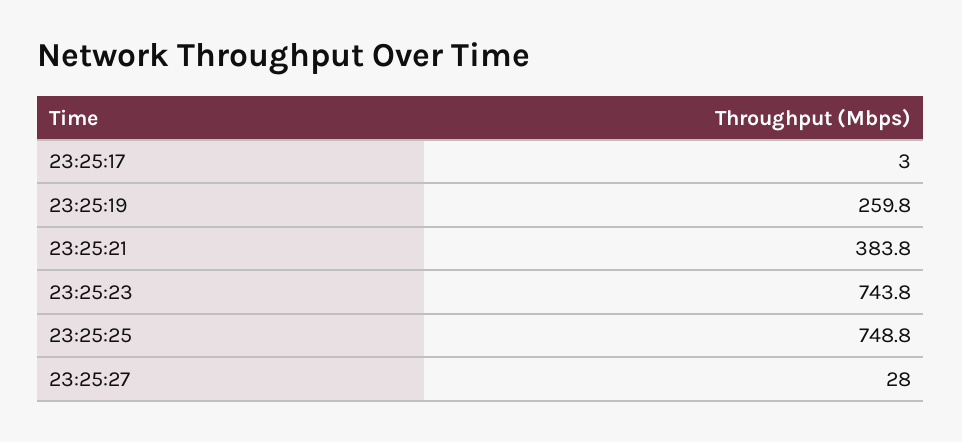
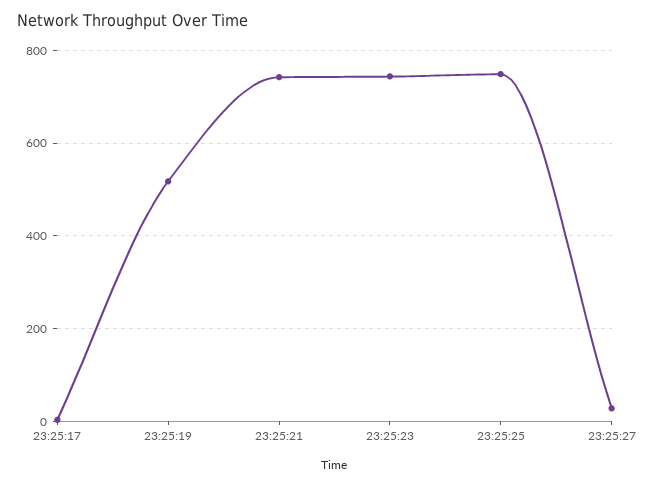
23:25:19: 259.8 -> 520
23:25:21: 383.8 -> 740

